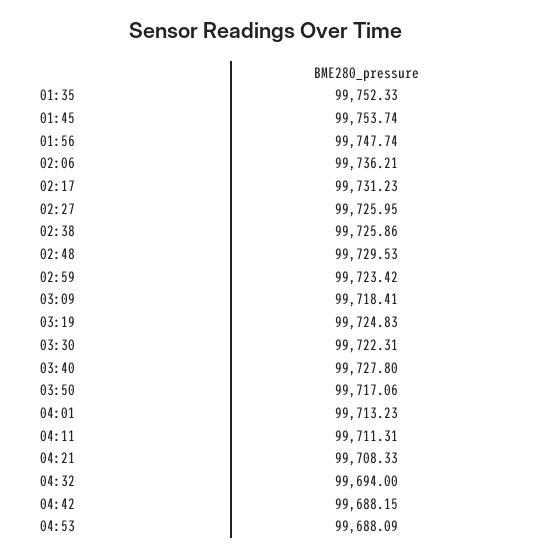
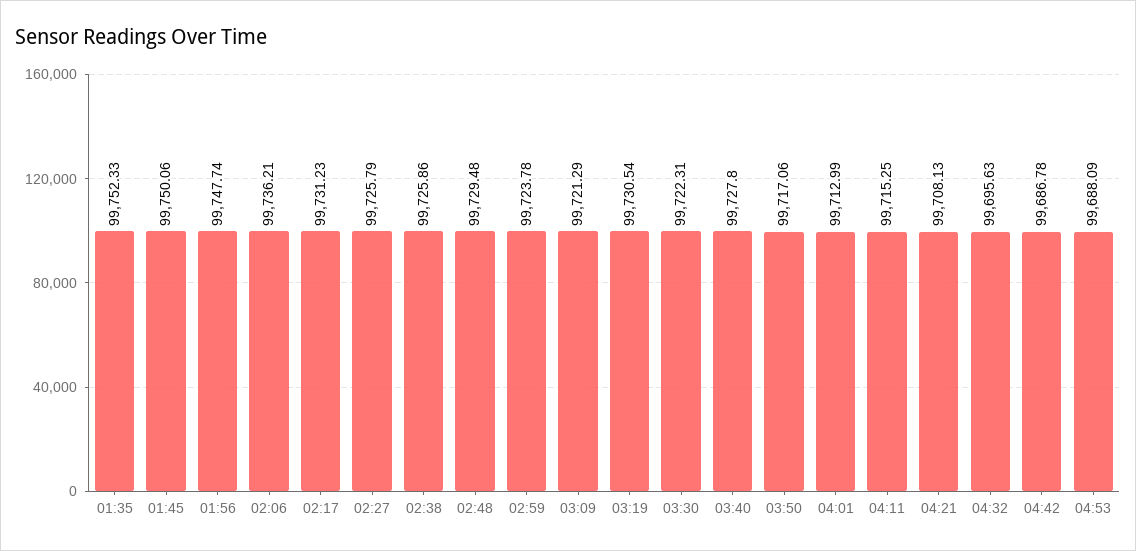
01:45: 99753.74 -> 99750.06
02:27: 99725.95 -> 99725.79
02:48: 99729.53 -> 99729.48
02:59: 99723.42 -> 99723.78
03:09: 99718.41 -> 99721.29
03:19: 99724.83 -> 99730.54
04:01: 99713.23 -> 99712.99
04:11: 99711.31 -> 99715.25
04:21: 99708.33 -> 99708.13
04:32: 99694 -> 99695.63
04:42: 99688.15 -> 99686.78

